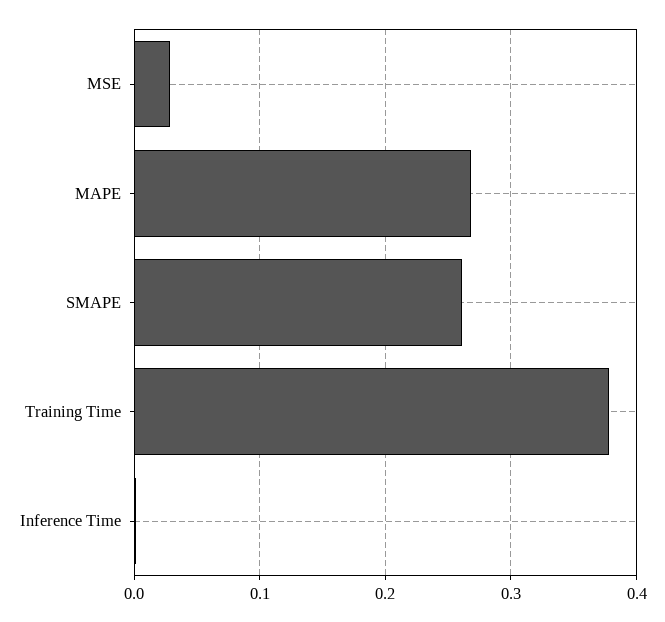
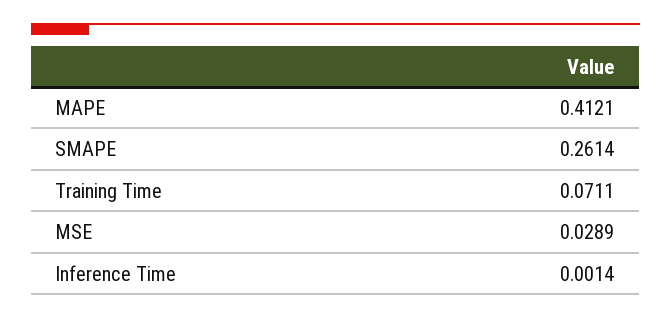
MAPE: 0.27 -> 0.4121
Training Time: 0.38 -> 0.0711

